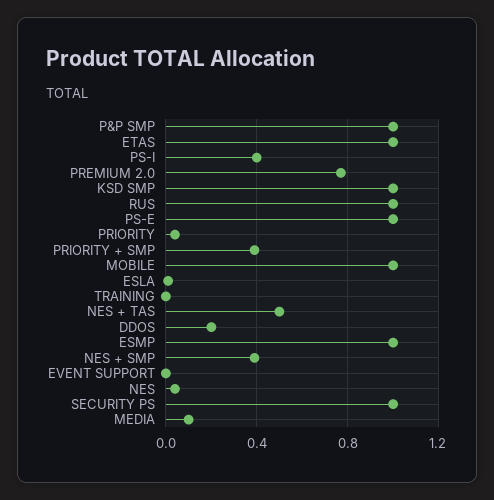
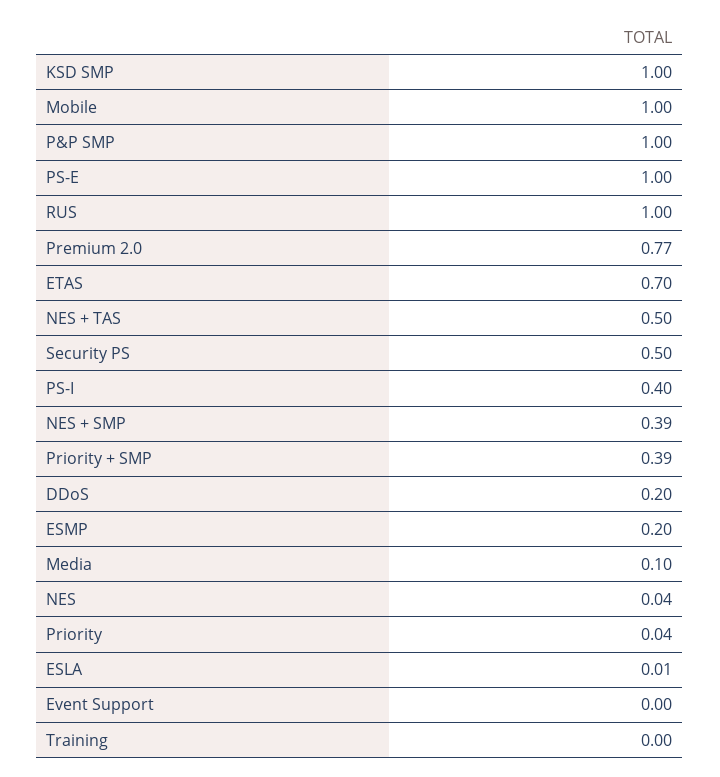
ETAS: 1 -> 0.7
ESMP: 1 -> 0.2
SECURITY PS: 1 -> 0.5

